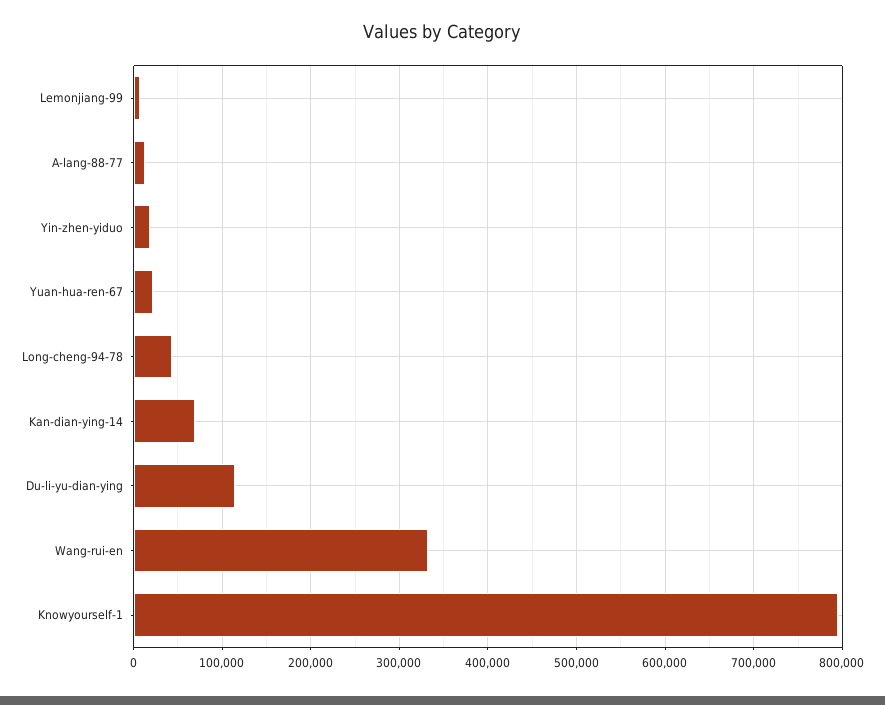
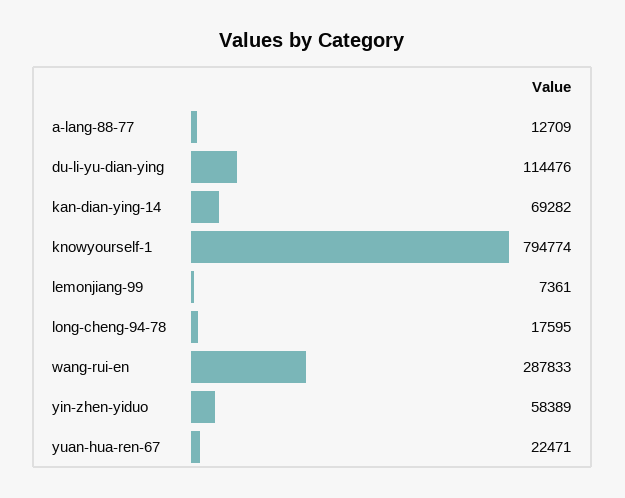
Yin-zhen-yiduo: 20000 -> 58389
Long-cheng-94-78: 40000 -> 17595
Wang-rui-en: 330000 -> 287833

